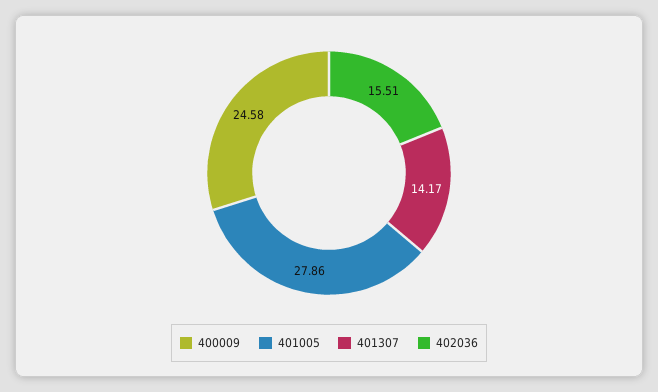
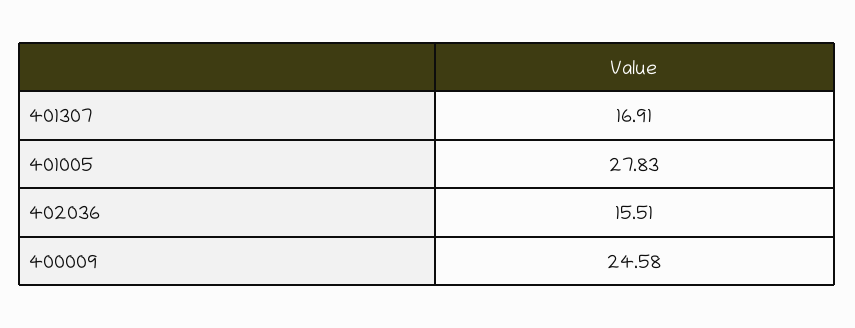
401005: 27.86 -> 27.83
401307: 14.17 -> 16.91

